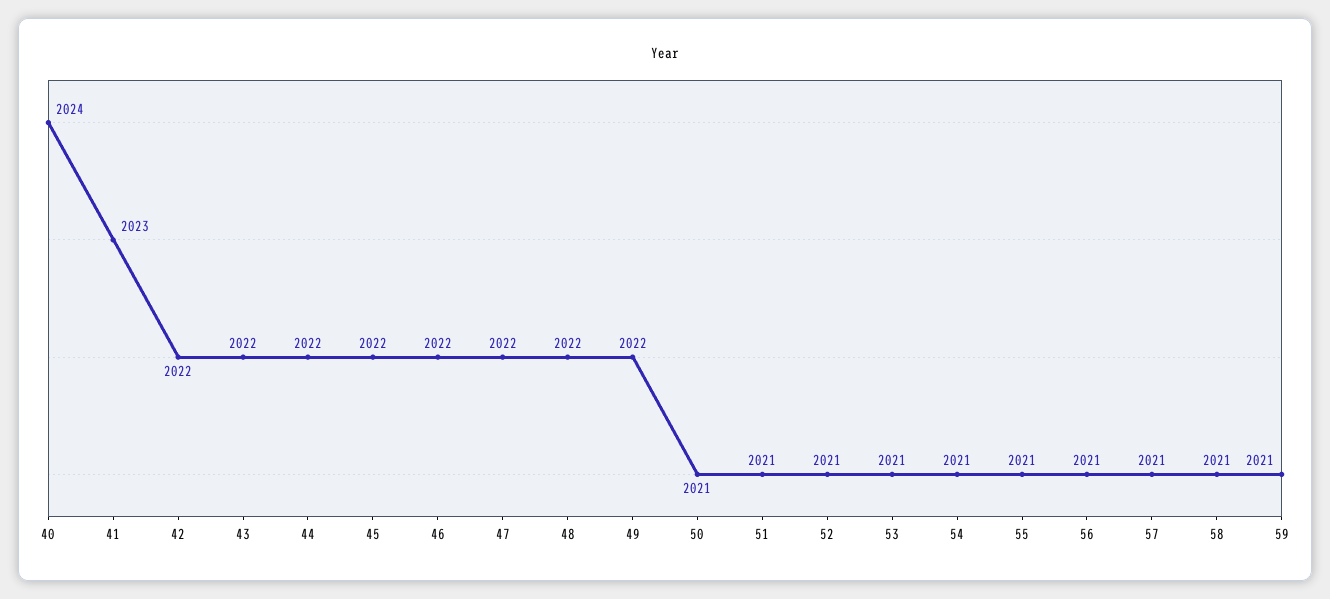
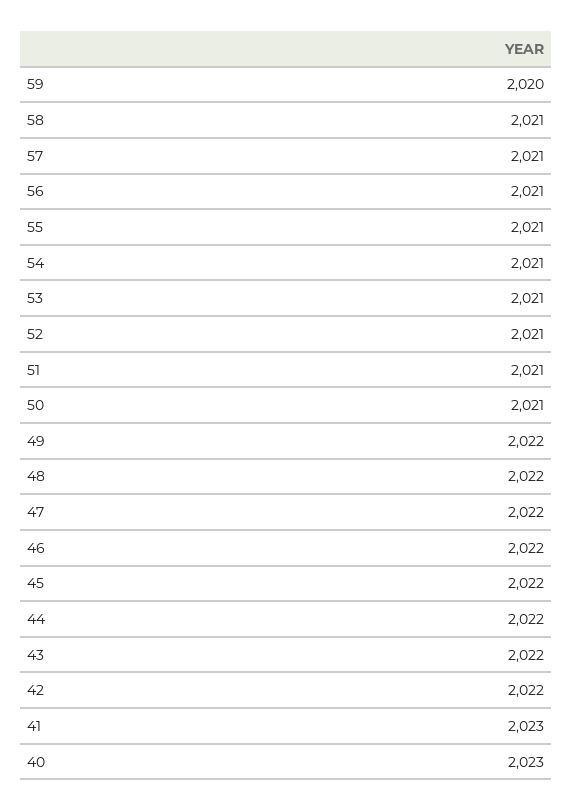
40: 2024 -> 2023
59: 2021 -> 2020

